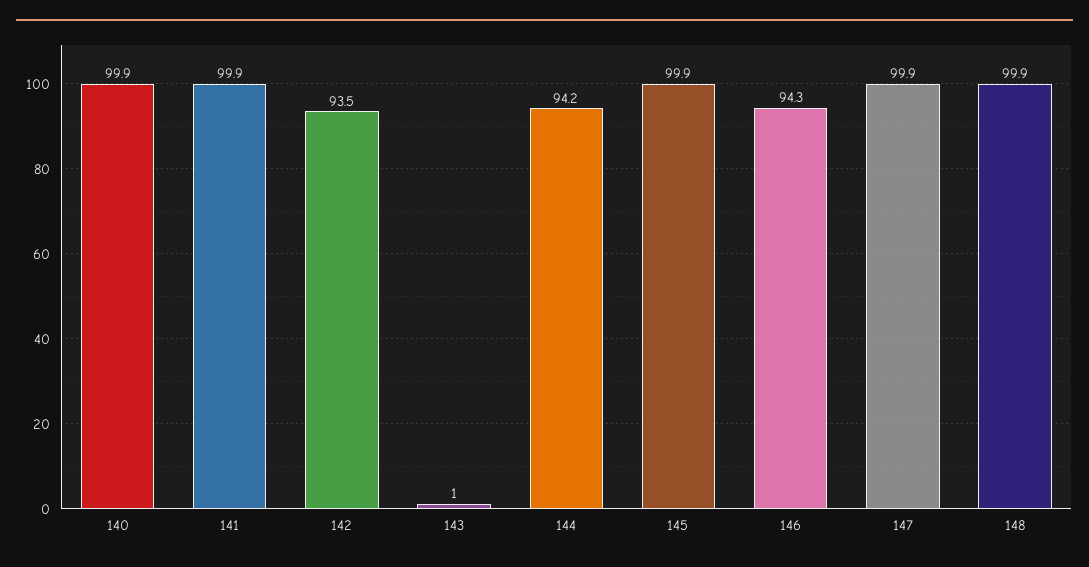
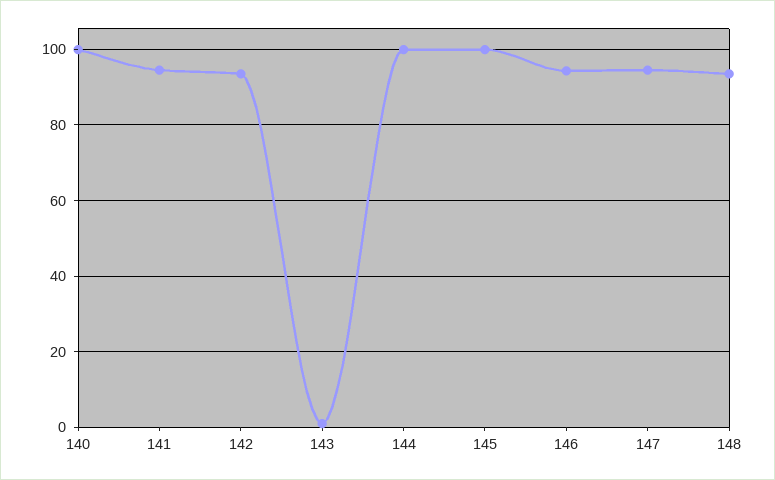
141: 99.9 -> 94
144: 94.2 -> 100
147: 99.9 -> 94
148: 99.9 -> 94

